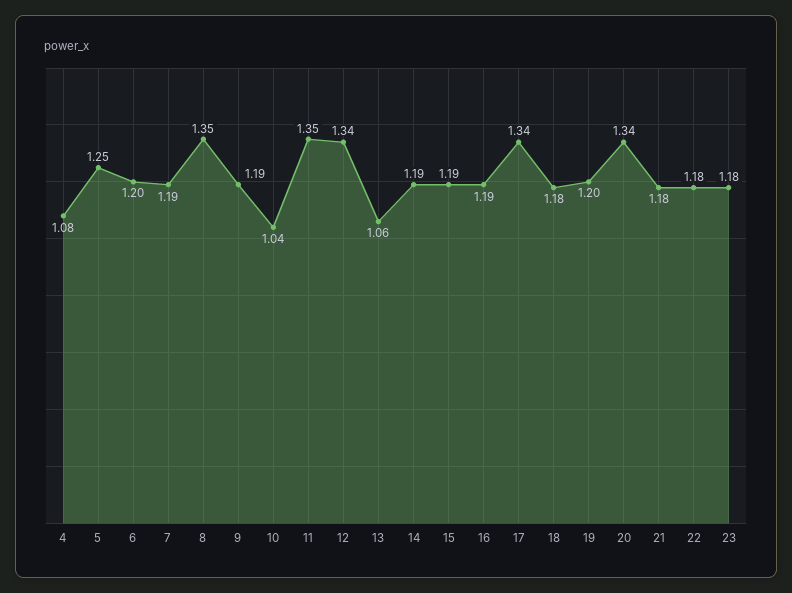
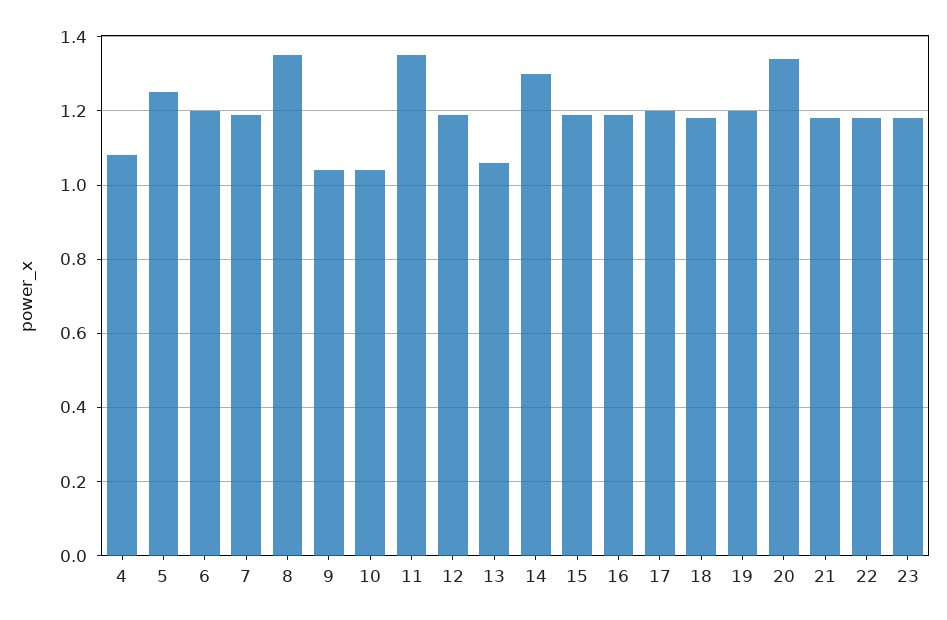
9: 1.19 -> 1.05
12: 1.34 -> 1.2
14: 1.19 -> 1.3
17: 1.34 -> 1.2

